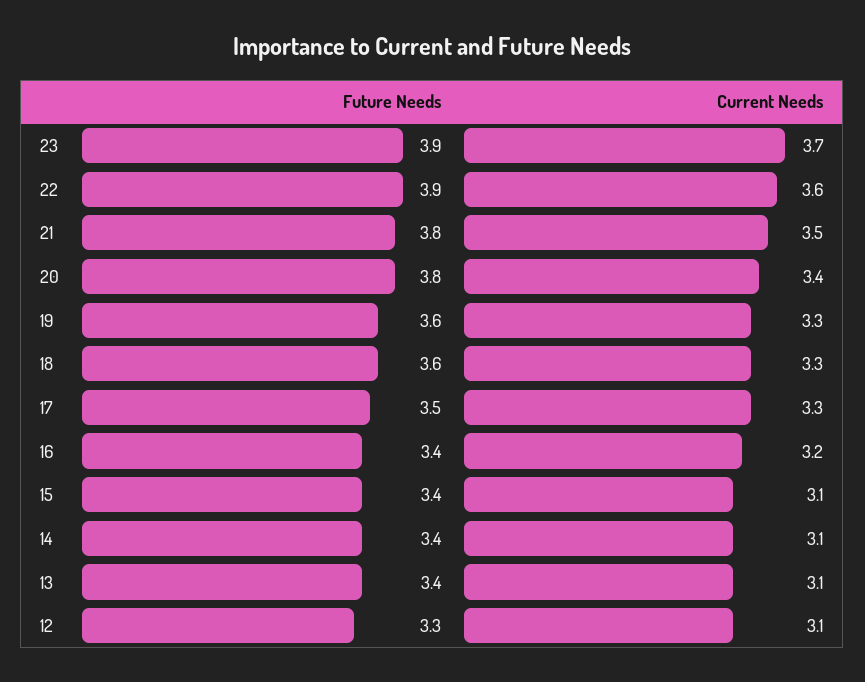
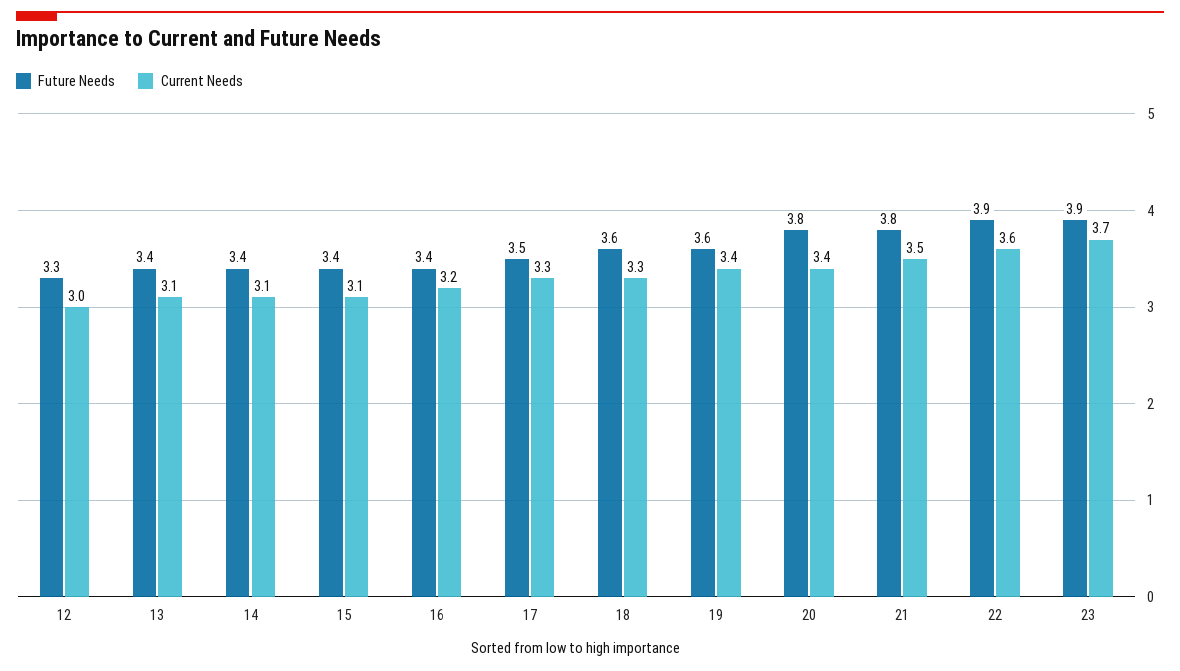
Current Needs, 19: 3.3 -> 3.4
Current Needs, 12: 3.1 -> 3

